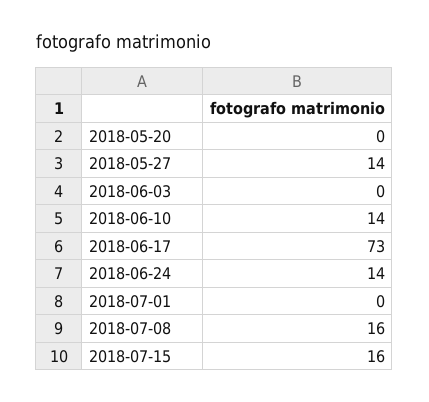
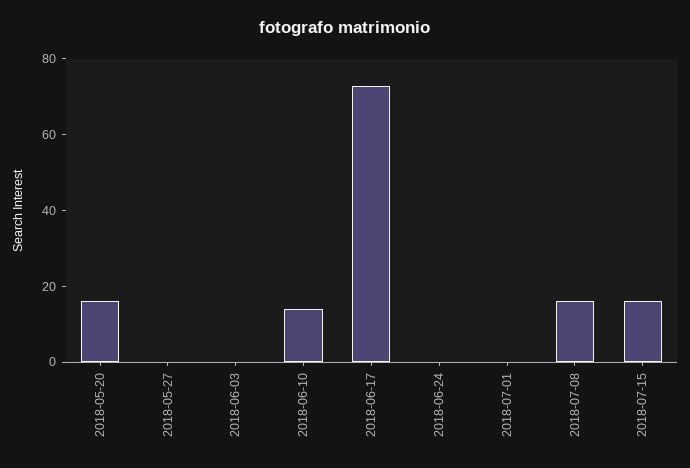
2018-05-20: 0 -> 15
2018-05-27: 14 -> 0
2018-06-24: 14 -> 0

